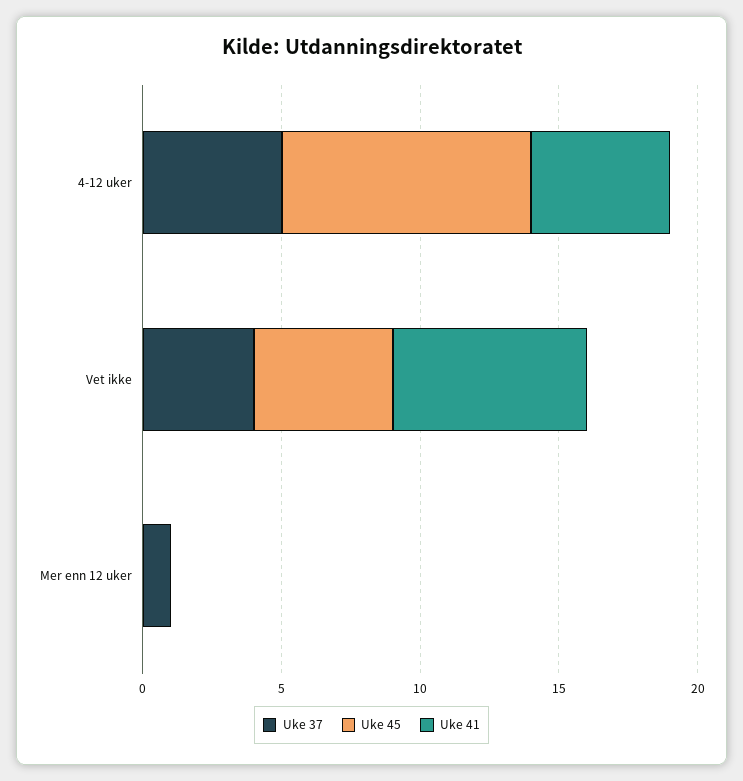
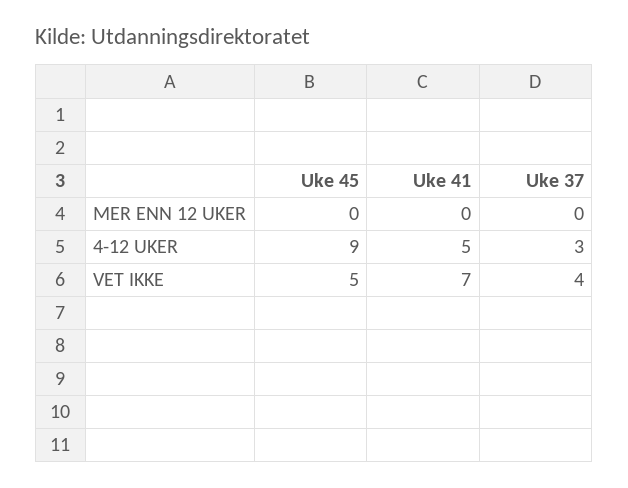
Uke 37, 4-12 uker: 5 -> 3
Uke 37, Mer enn 12 uker: 1 -> 0

